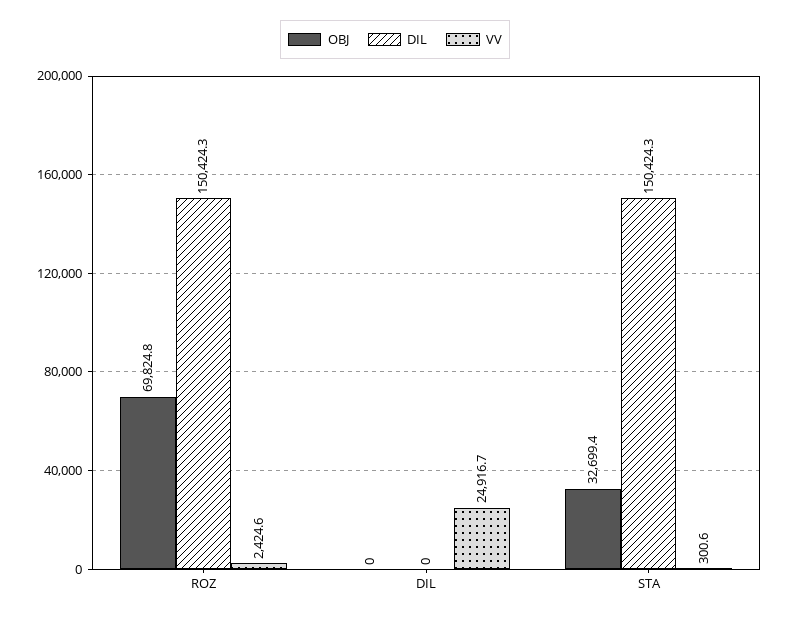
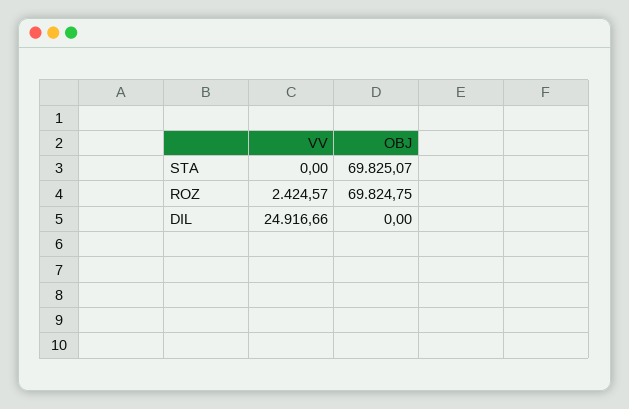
DIL, ROZ: 150424.3 -> none
DIL, DIL: 0 -> none
OBJ, STA: 32699.4 -> 69825.07
DIL, STA: 150424.3 -> none
VV, STA: 300.6 -> 0

